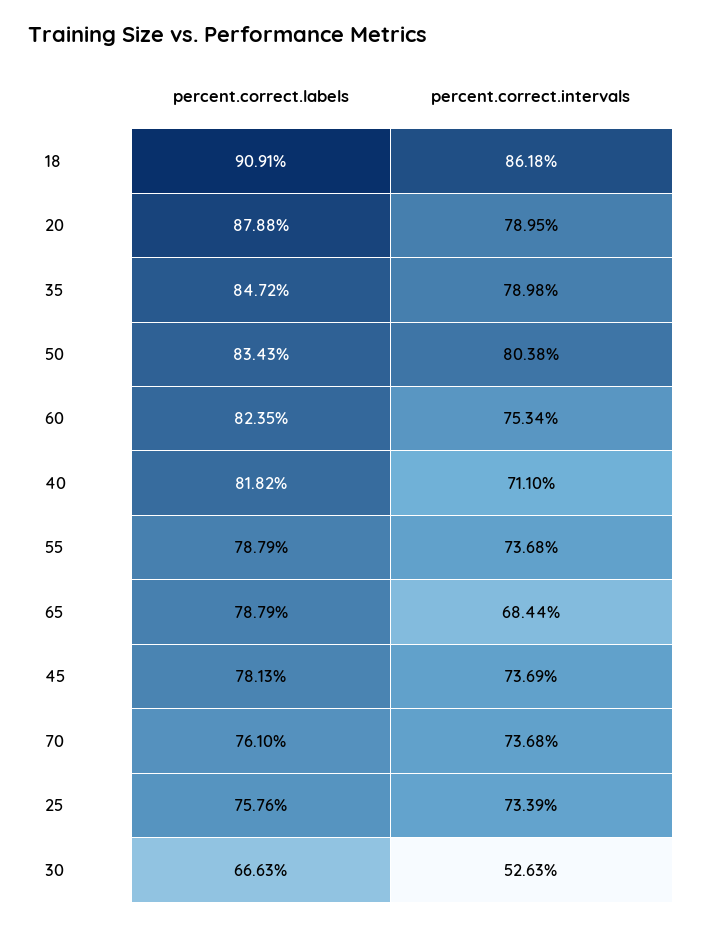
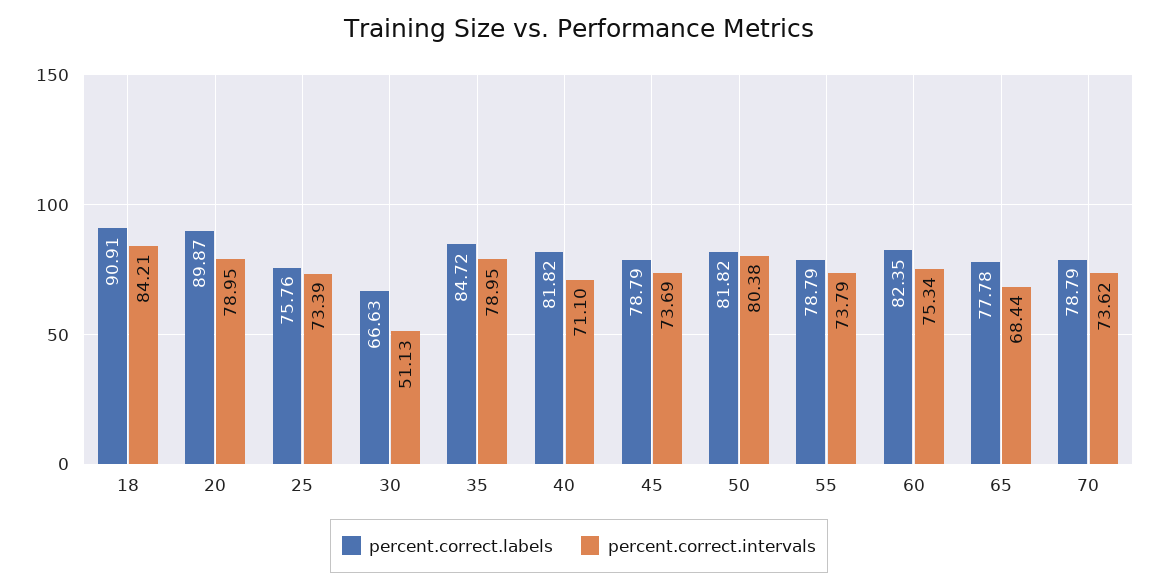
percent.correct.intervals, 18: 86.18 -> 84.21
percent.correct.labels, 20: 87.88 -> 89.87
percent.correct.intervals, 35: 78.98 -> 78.95
percent.correct.labels, 50: 83.43 -> 81.82
percent.correct.intervals, 55: 73.68 -> 73.79
percent.correct.labels, 65: 78.79 -> 77.78
percent.correct.labels, 45: 78.13 -> 78.79
percent.correct.labels, 70: 76.1 -> 78.79
percent.correct.intervals, 70: 73.68 -> 73.62
percent.correct.intervals, 30: 52.63 -> 51.13

